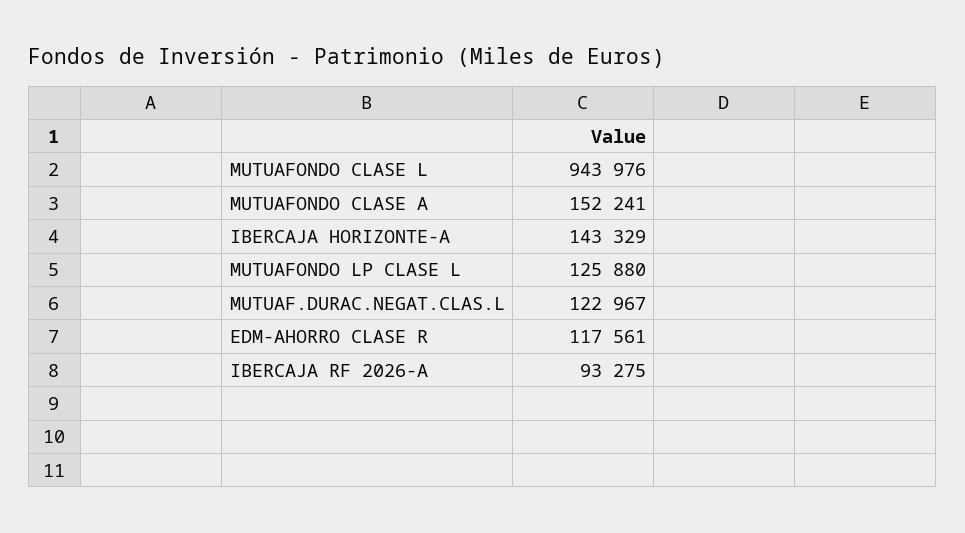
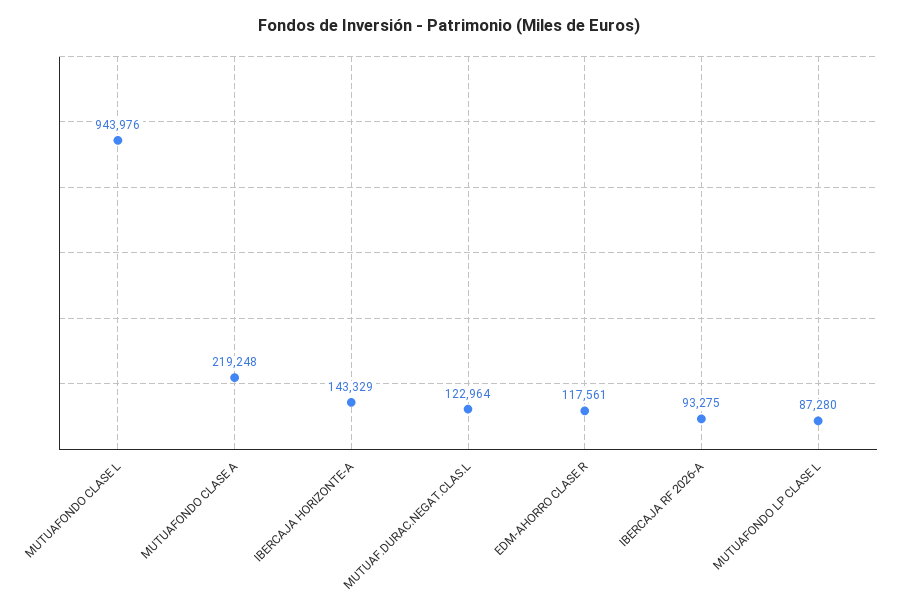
MUTUAFONDO CLASE A: 152241 -> 219248
MUTUAFONDO LP CLASE L: 125880 -> 87280
MUTUAF.DURAC.NEGAT.CLAS.L: 122967 -> 122964

